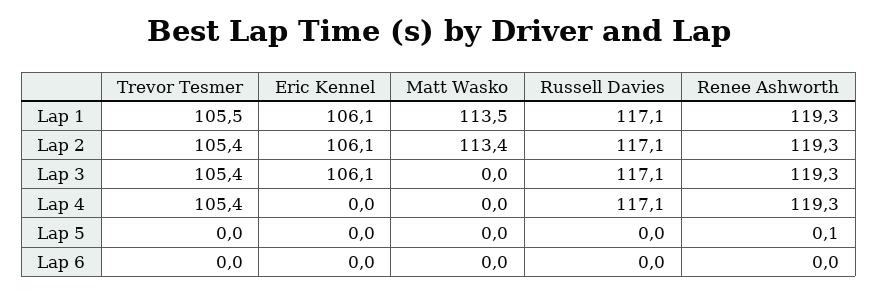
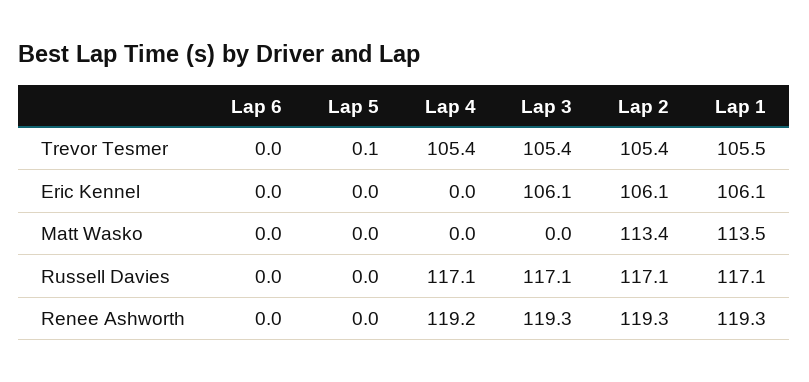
Renee Ashworth, Lap 4: 119.3 -> 119.2
Trevor Tesmer, Lap 5: 0 -> 0.1
Renee Ashworth, Lap 5: 0.1 -> 0

